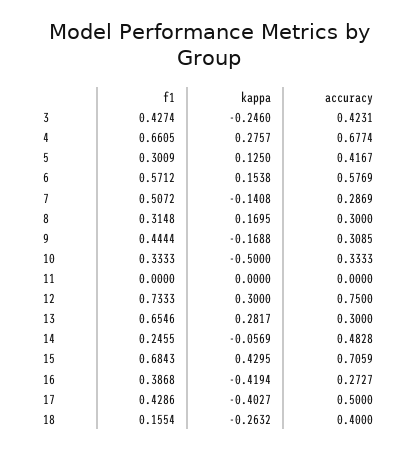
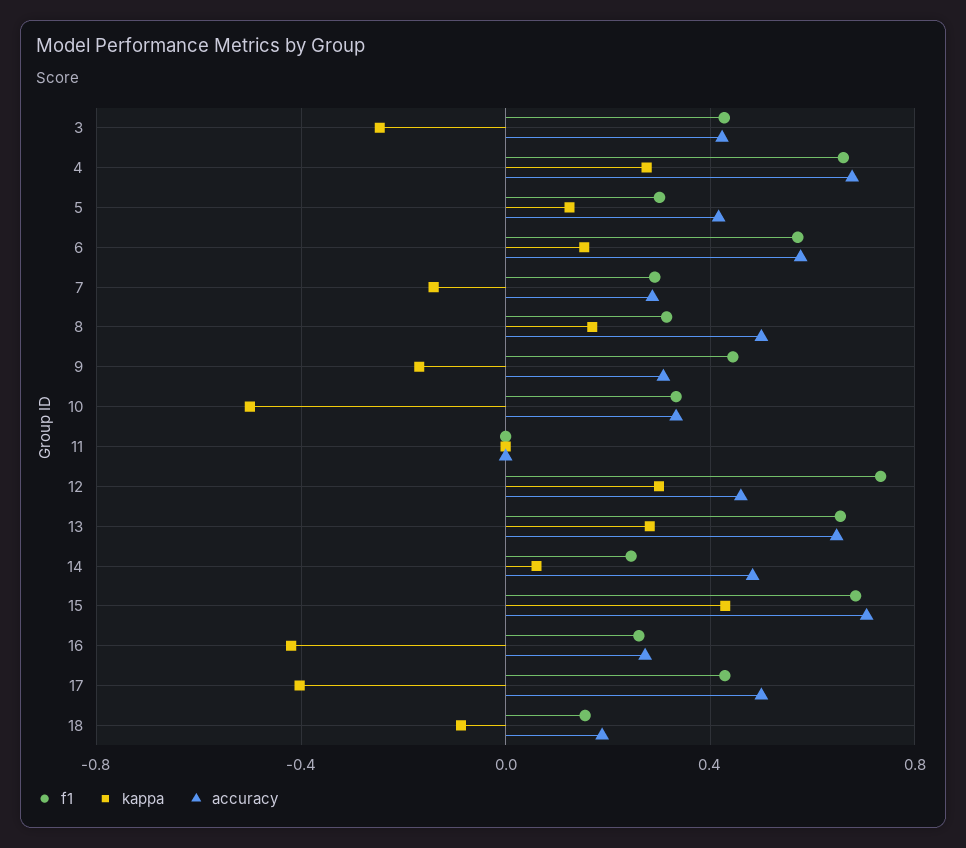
f1, 7: 0.5072 -> 0.3
accuracy, 8: 0.3 -> 0.5
accuracy, 12: 0.75 -> 0.45
accuracy, 13: 0.3 -> 0.65
kappa, 14: -0.0569 -> 0.05
f1, 16: 0.3868 -> 0.25
kappa, 18: -0.2632 -> -0.1
accuracy, 18: 0.4 -> 0.2

